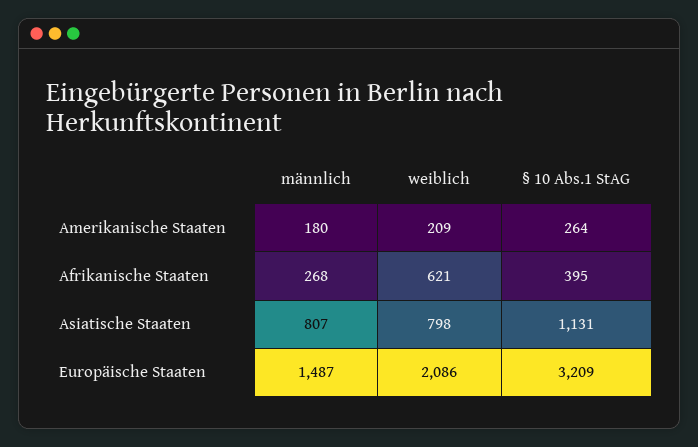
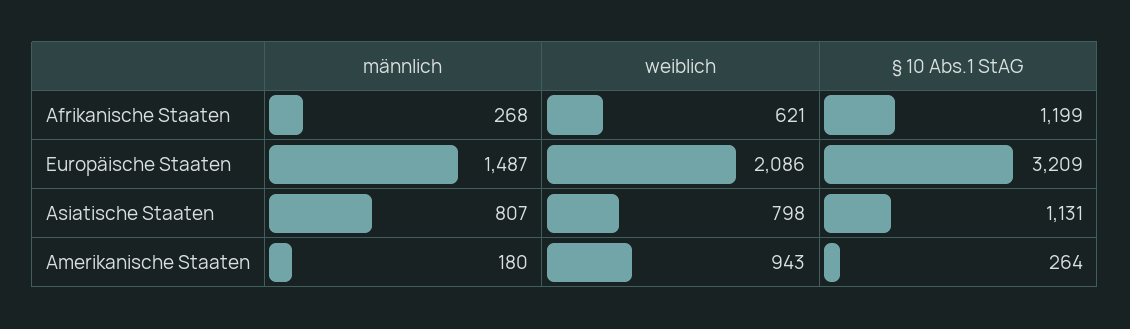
weiblich, Amerikanische Staaten: 209 -> 943
§ 10 Abs.1 StAG, Afrikanische Staaten: 395 -> 1199

